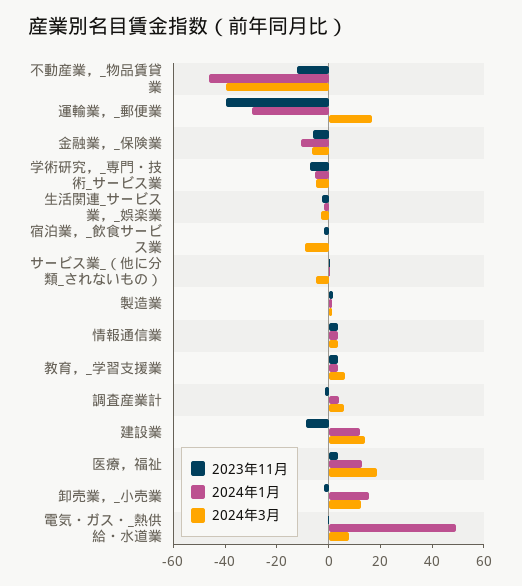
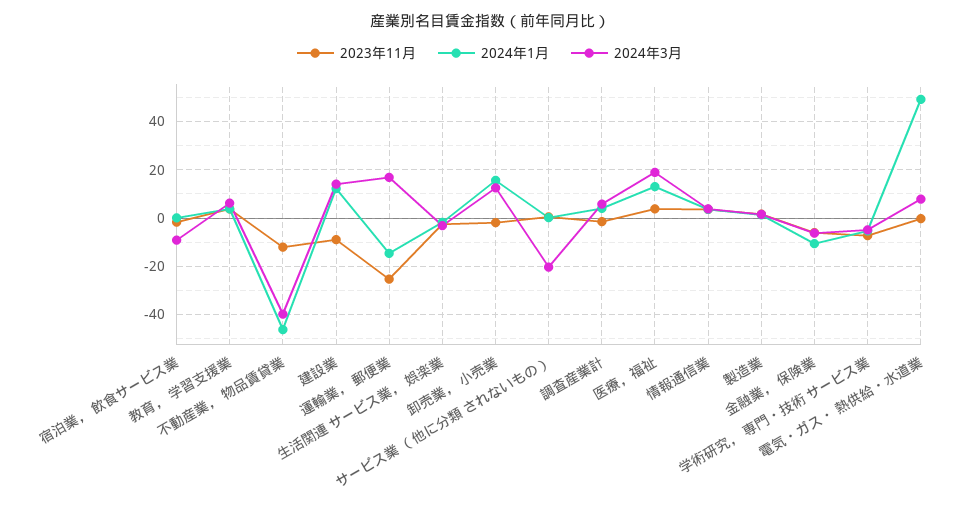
2023年11月, 運輸業，_郵便業: -40 -> -25
2024年1月, 運輸業，_郵便業: -30 -> -15
2024年3月, サービス業_（他に分類_されないもの）: -5 -> -20

